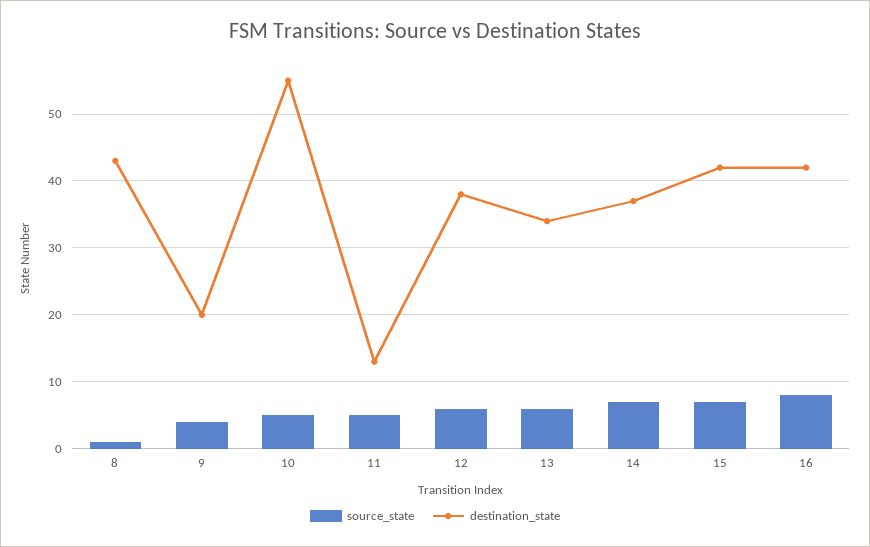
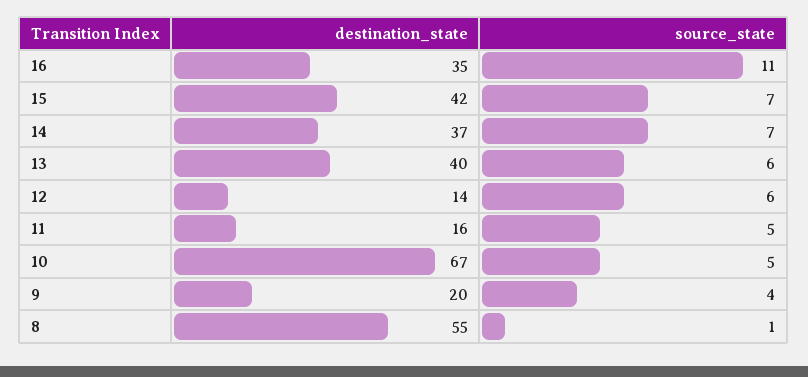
destination_state, 8: 43 -> 55
destination_state, 10: 55 -> 67
destination_state, 11: 13 -> 16
destination_state, 12: 38 -> 14
destination_state, 13: 34 -> 40
source_state, 16: 8 -> 11
destination_state, 16: 42 -> 35

